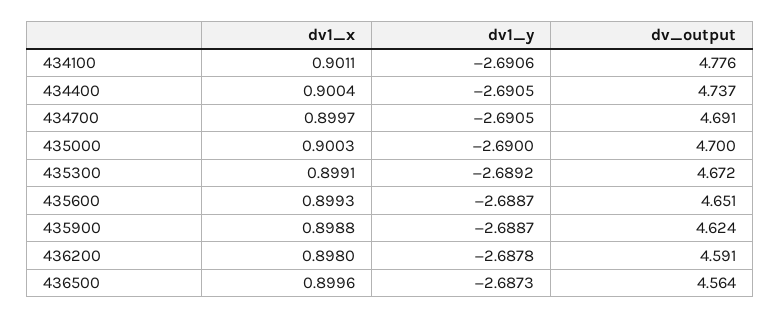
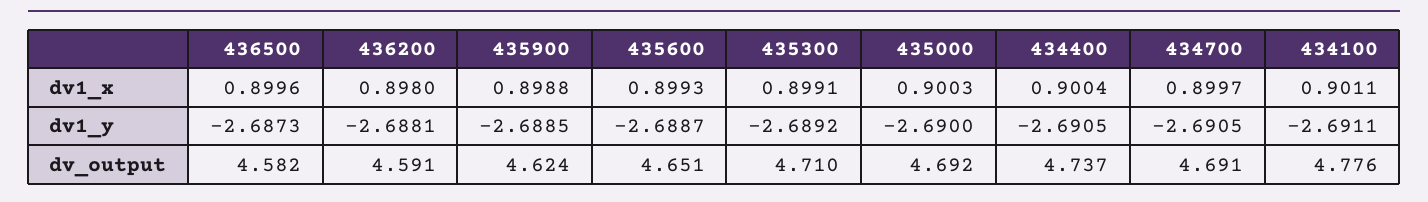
dv1_y, 434100: -2.6906 -> -2.6911
dv_output, 435000: 4.7 -> 4.692
dv_output, 435300: 4.672 -> 4.71
dv1_y, 435900: -2.6887 -> -2.6885
dv1_y, 436200: -2.6878 -> -2.6881
dv_output, 436500: 4.564 -> 4.582

